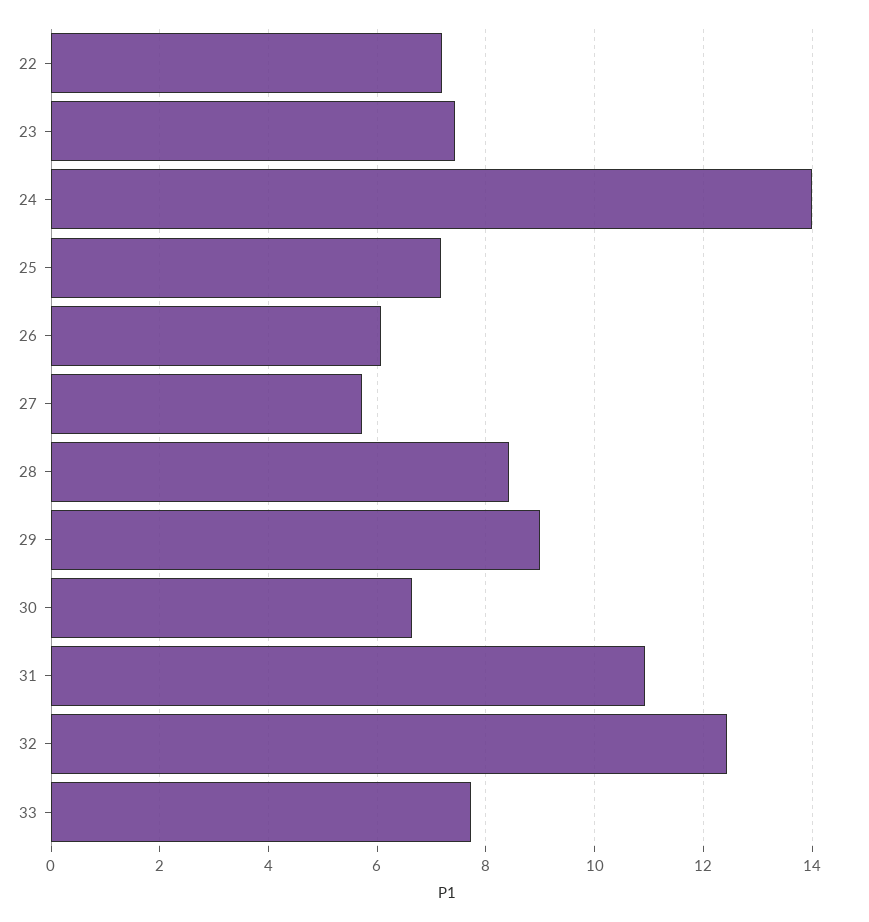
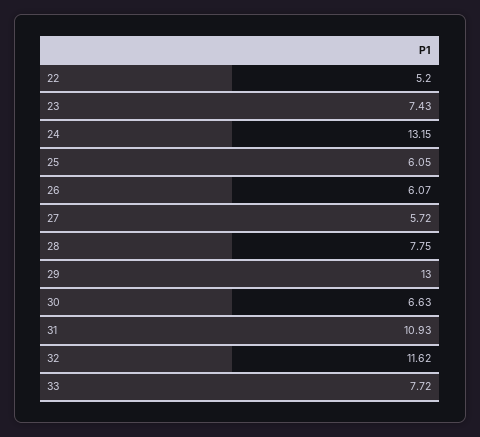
22: 7.2 -> 5.2
24: 14 -> 13.15
25: 7.2 -> 6.05
28: 8.4 -> 7.75
29: 9 -> 13
32: 12.4 -> 11.62

